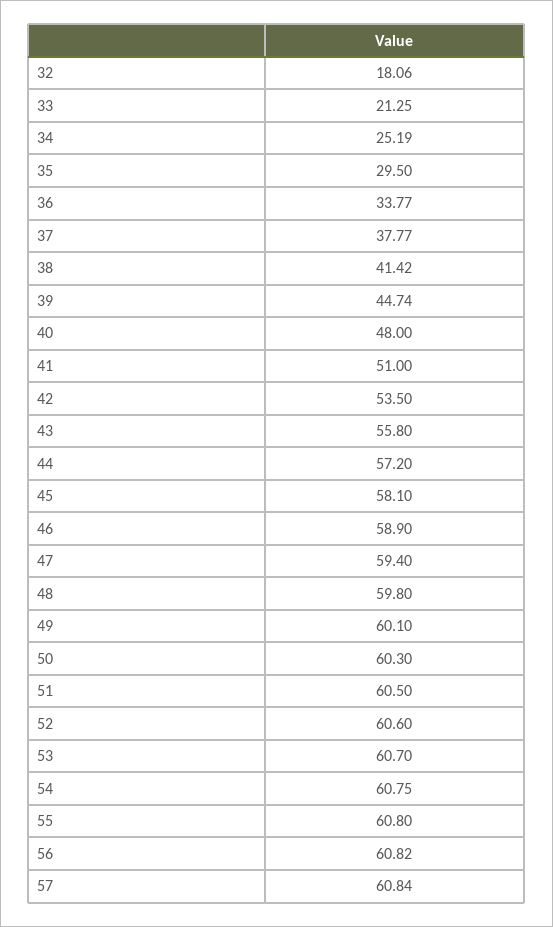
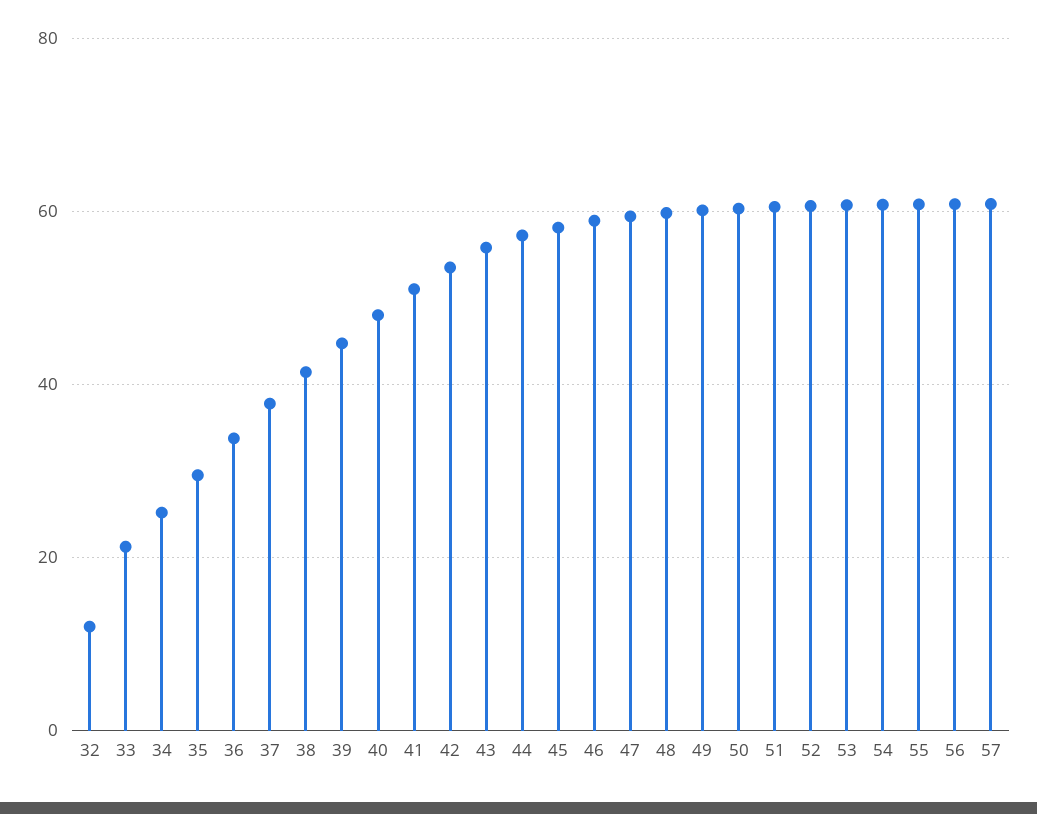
32: 18.06 -> 12

